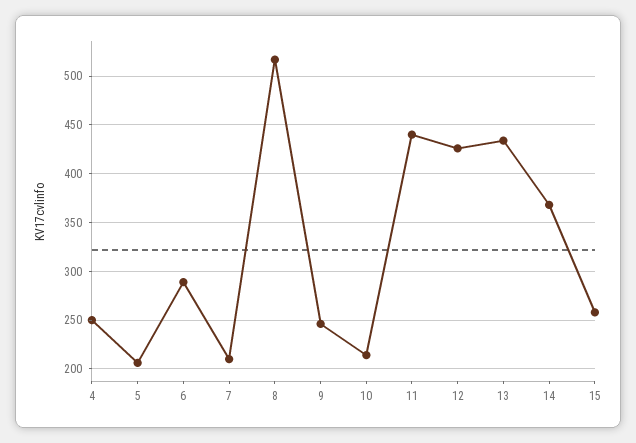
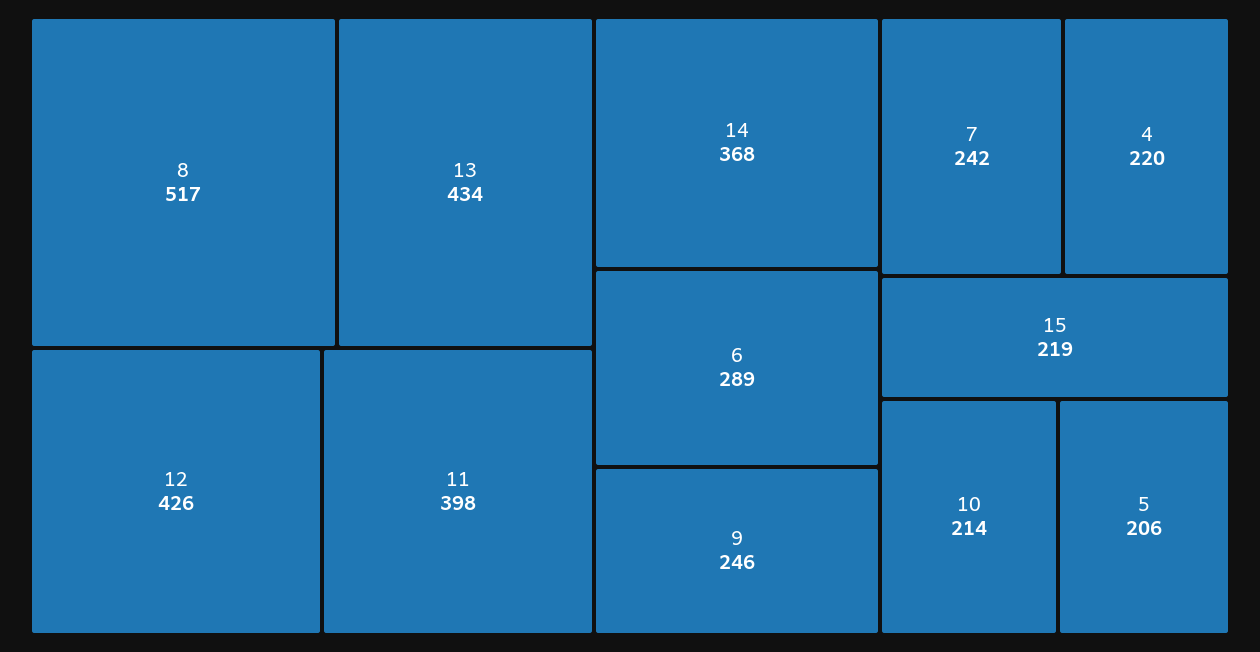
4: 250 -> 220
7: 210 -> 242
11: 440 -> 398
15: 260 -> 219

